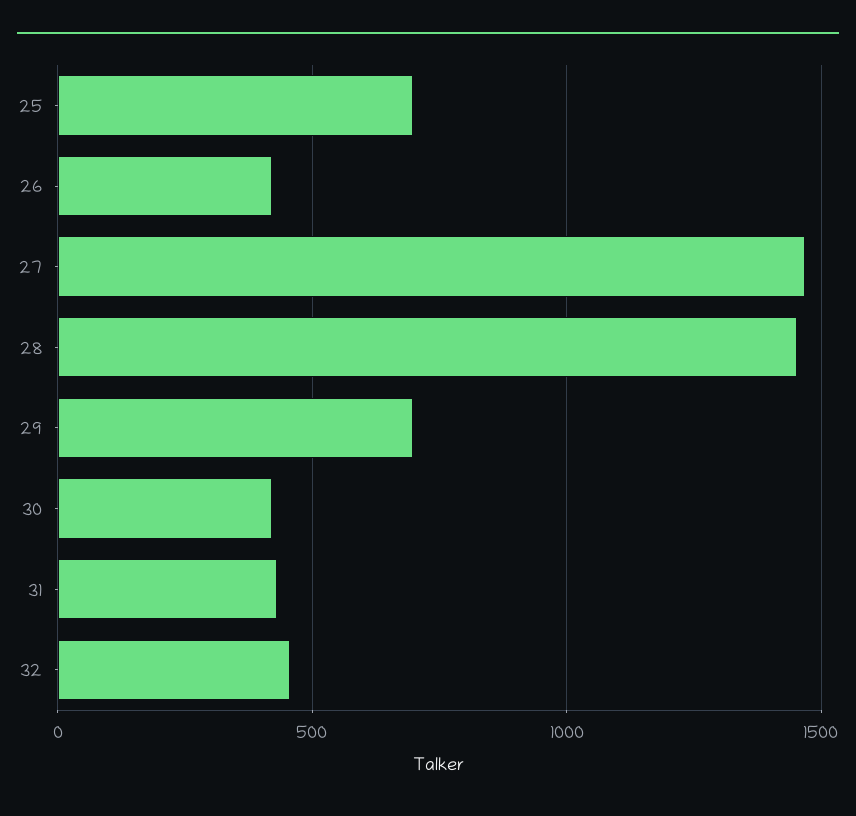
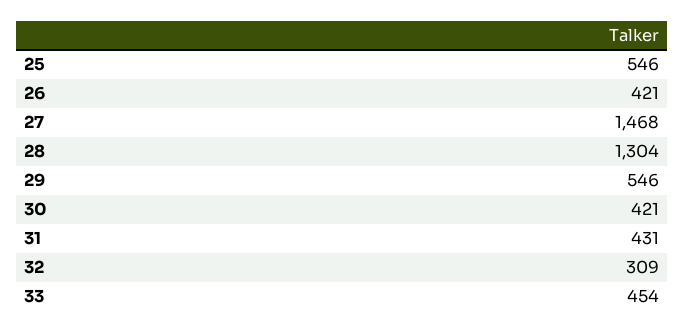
25: 700 -> 546
28: 1450 -> 1304
29: 700 -> 546
32: 450 -> 309
33: none -> 454

